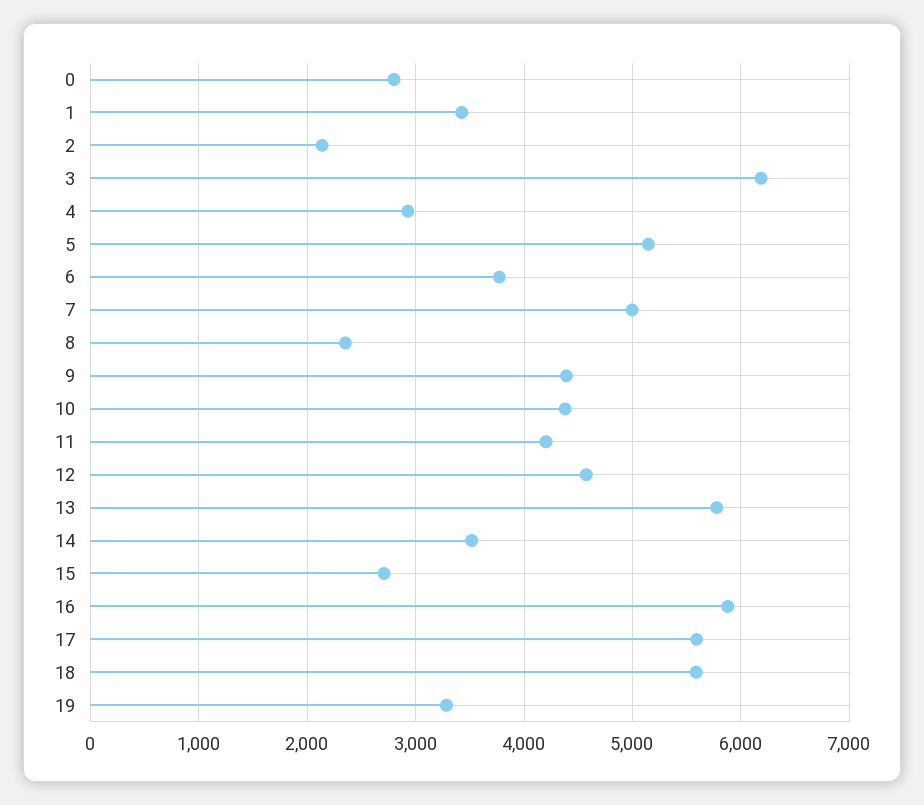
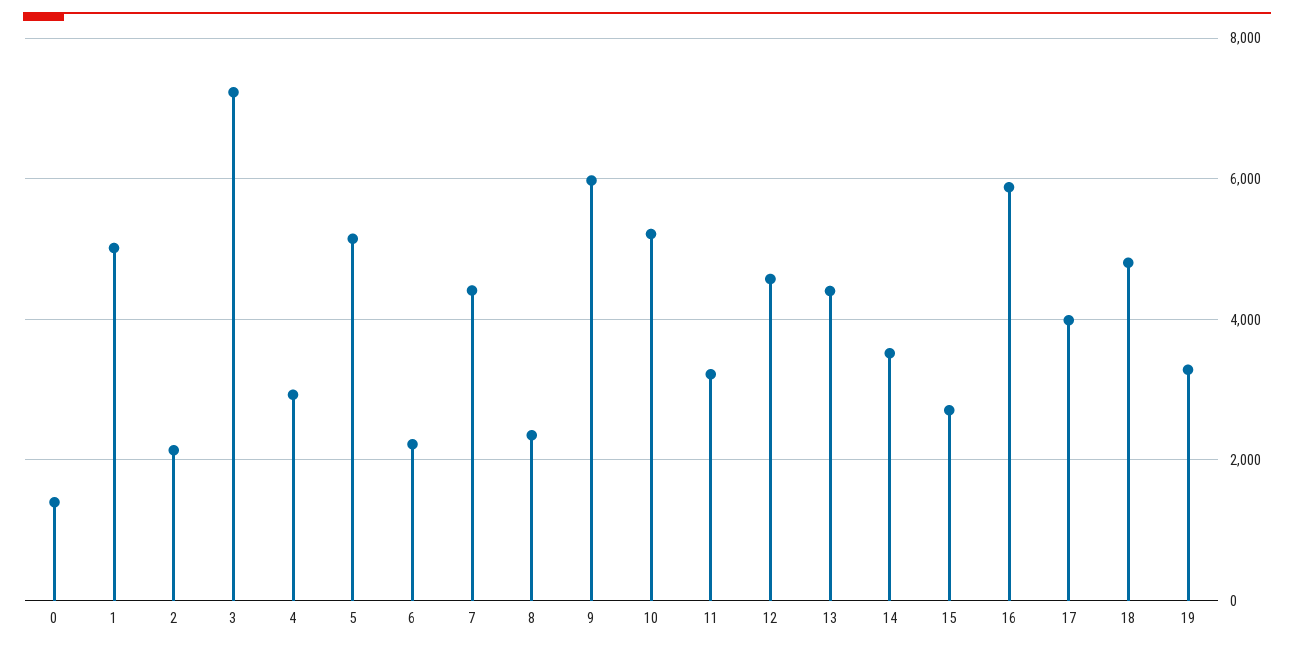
0: 2800 -> 1400
1: 3400 -> 5000
3: 6200 -> 7200
6: 3800 -> 2200
7: 5000 -> 4400
9: 4400 -> 6000
10: 4400 -> 5200
11: 4200 -> 3200
13: 5800 -> 4400
17: 5600 -> 4000
18: 5600 -> 4800

